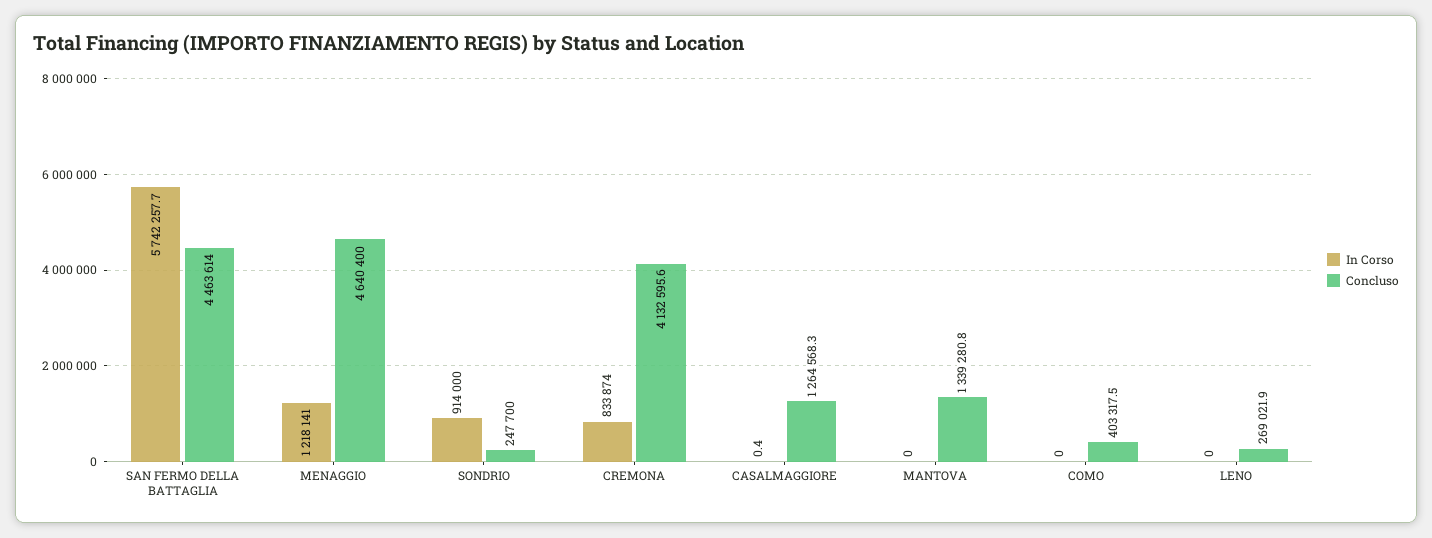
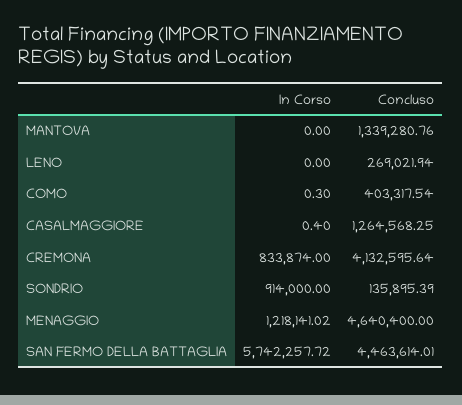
Concluso, SONDRIO: 247700 -> 135895.39
In Corso, COMO: 0 -> 0.3

